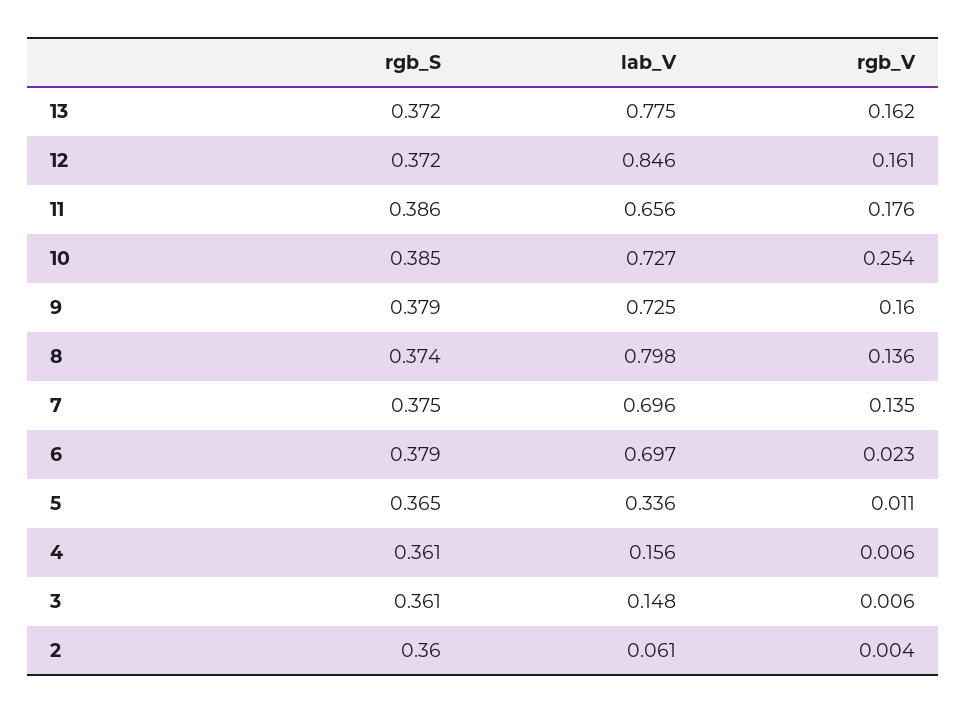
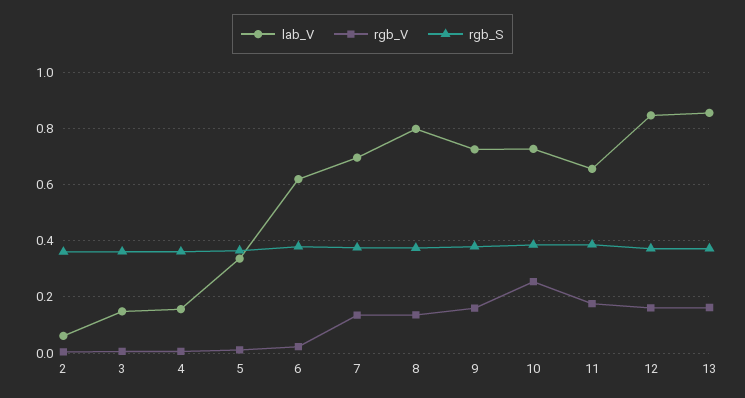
lab_V, 13: 0.775 -> 0.85
lab_V, 6: 0.697 -> 0.625

